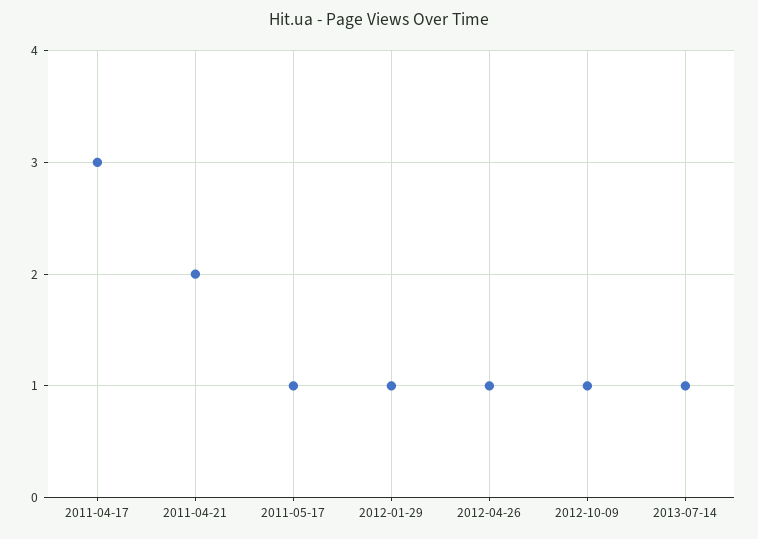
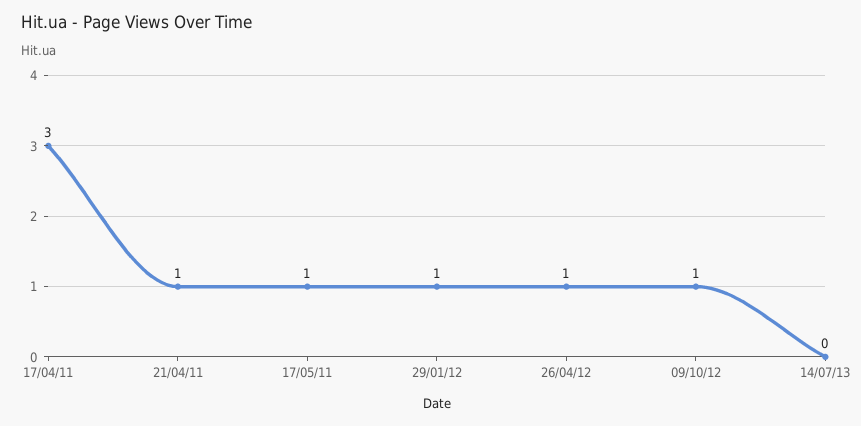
2011-04-21: 2 -> 1
2013-07-14: 1 -> 0

